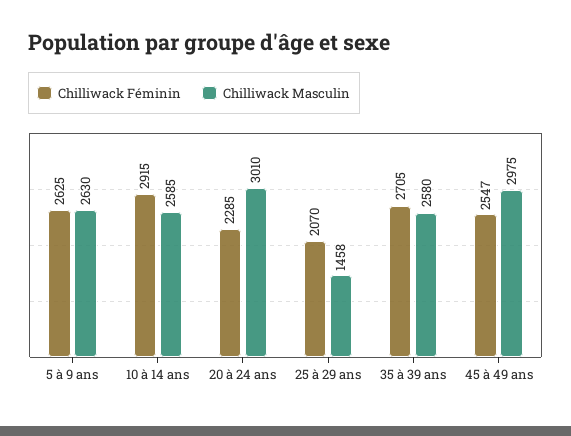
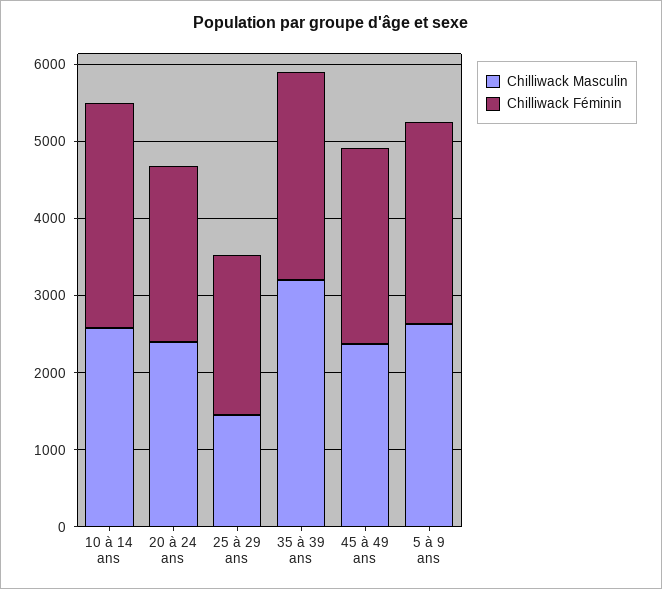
Chilliwack Masculin, 20 à 24 ans: 3010 -> 2400
Chilliwack Masculin, 35 à 39 ans: 2580 -> 3200
Chilliwack Masculin, 45 à 49 ans: 2975 -> 2400

